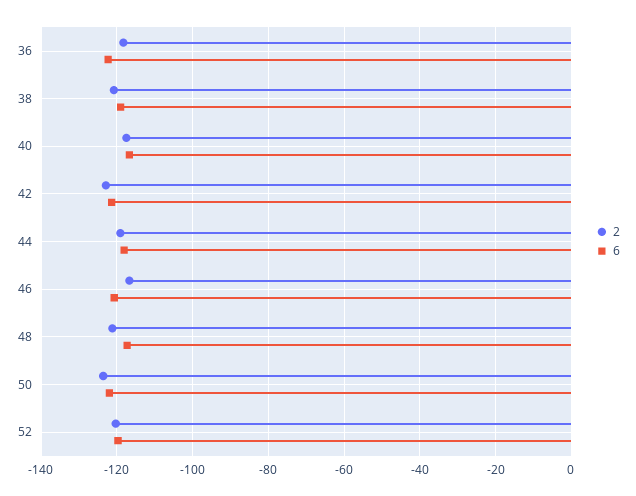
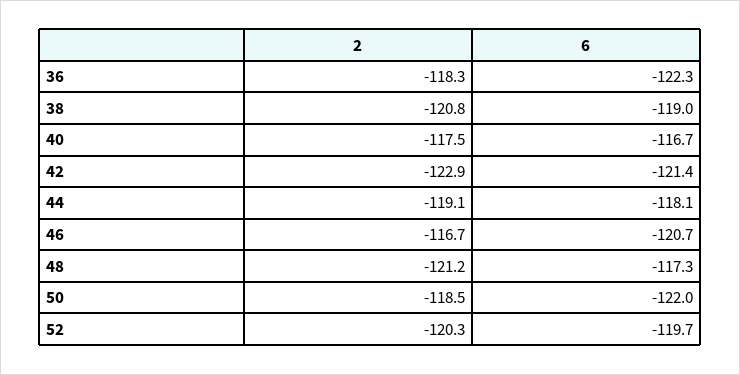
2, 50: -124 -> -118.5

